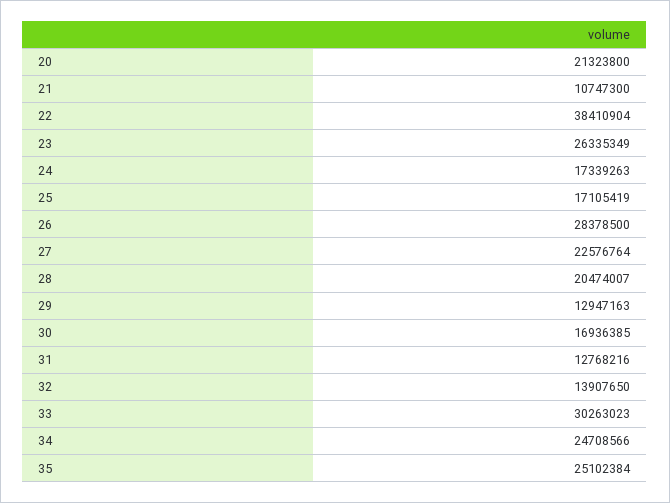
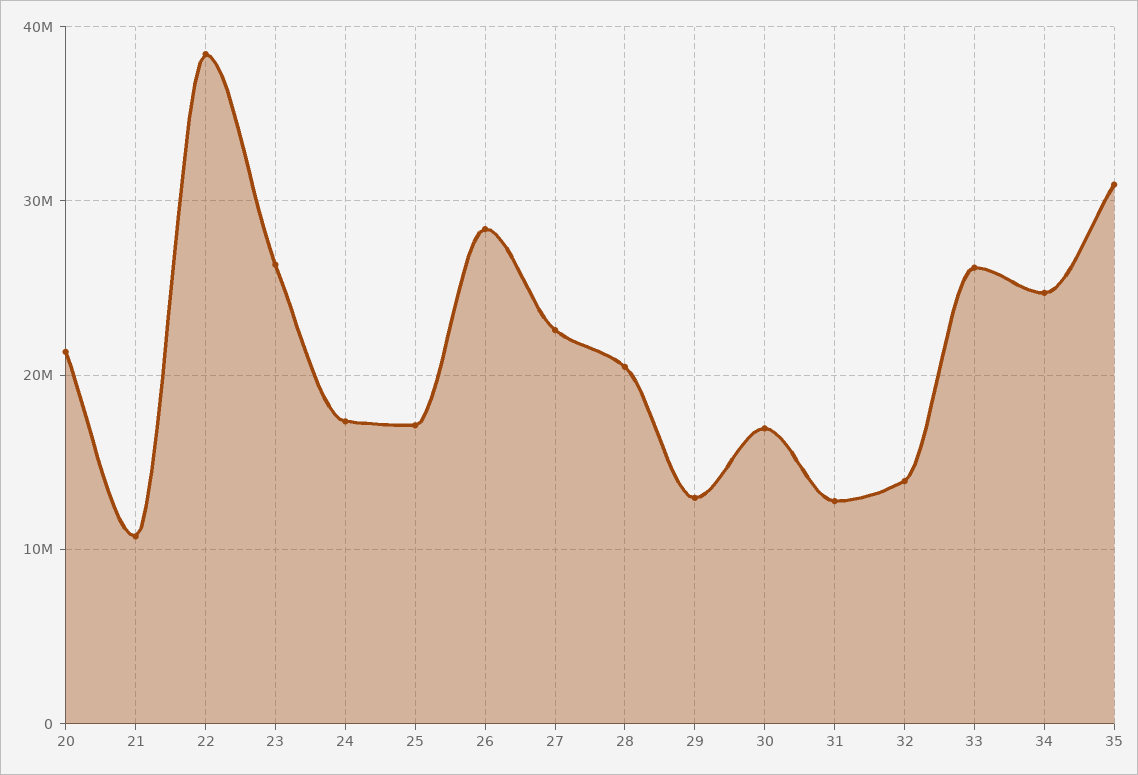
33: 30263023 -> 26000000
35: 25102384 -> 31000000

